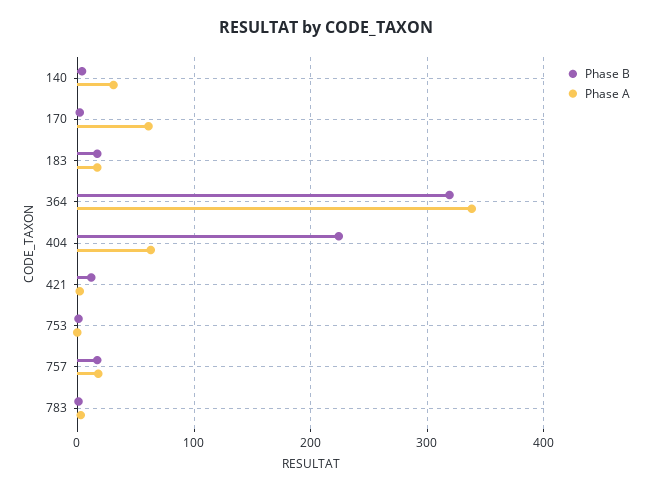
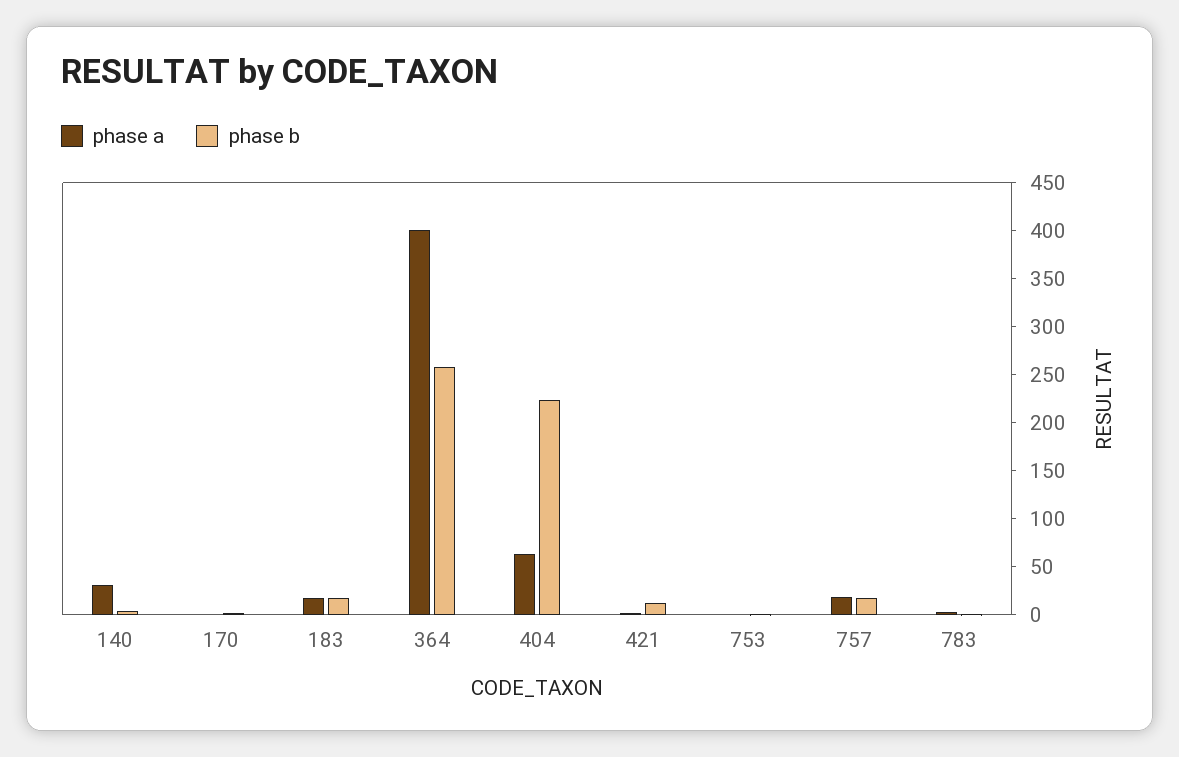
Phase A, 170: 60 -> 0
Phase B, 364: 320 -> 260
Phase A, 364: 340 -> 400

